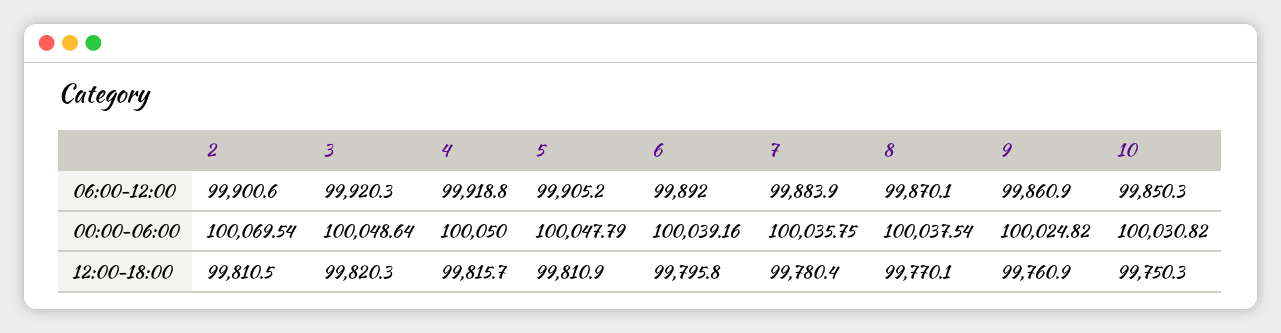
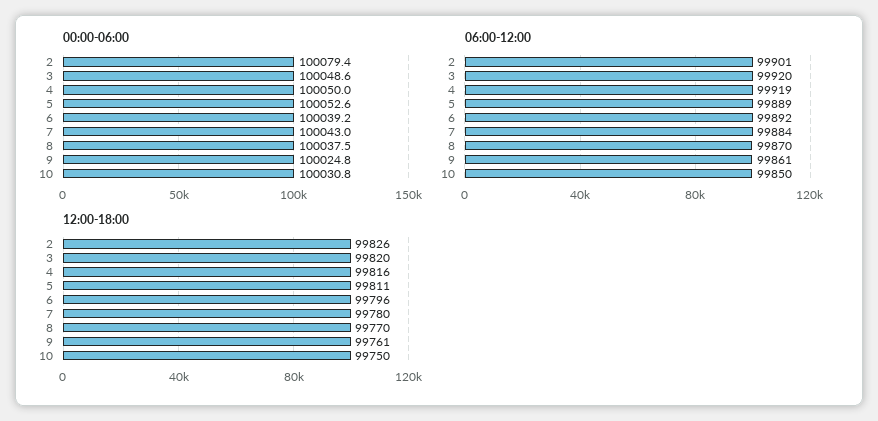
06:00-12:00, 5: 99905.2 -> 99889
00:00-06:00, 2: 100069.54 -> 100079.4
00:00-06:00, 5: 100047.79 -> 100052.6
00:00-06:00, 7: 100035.75 -> 100043
12:00-18:00, 2: 99810.5 -> 99826

